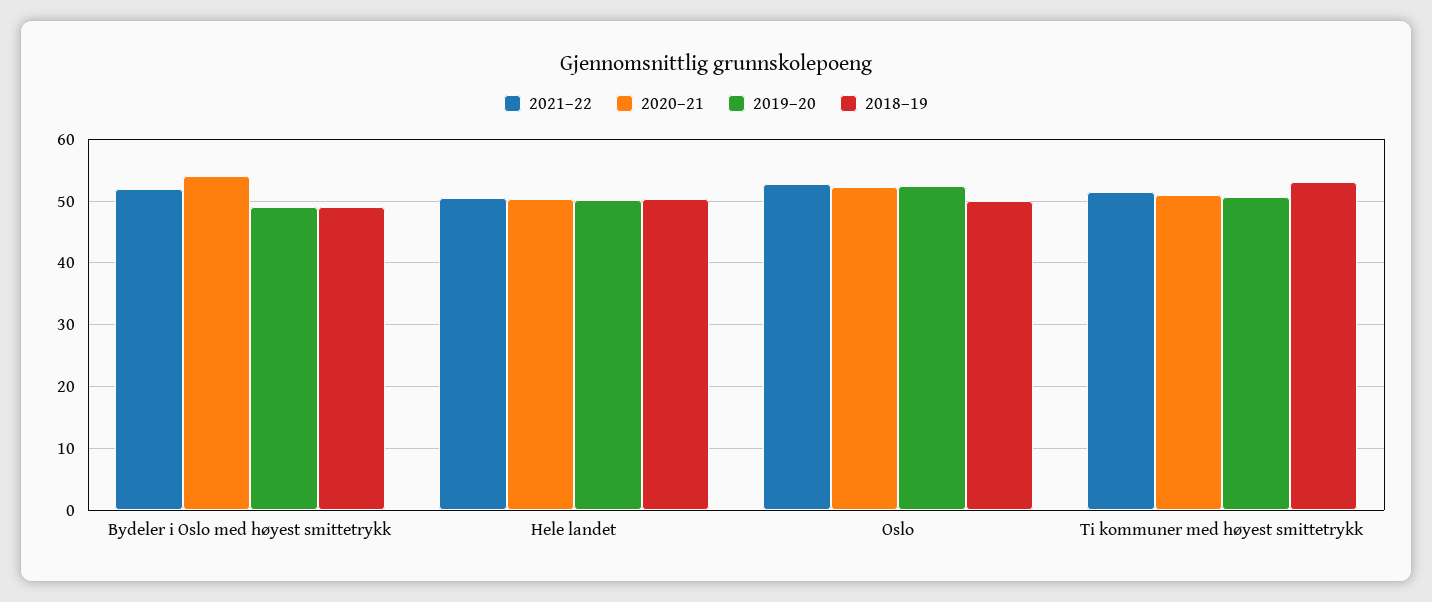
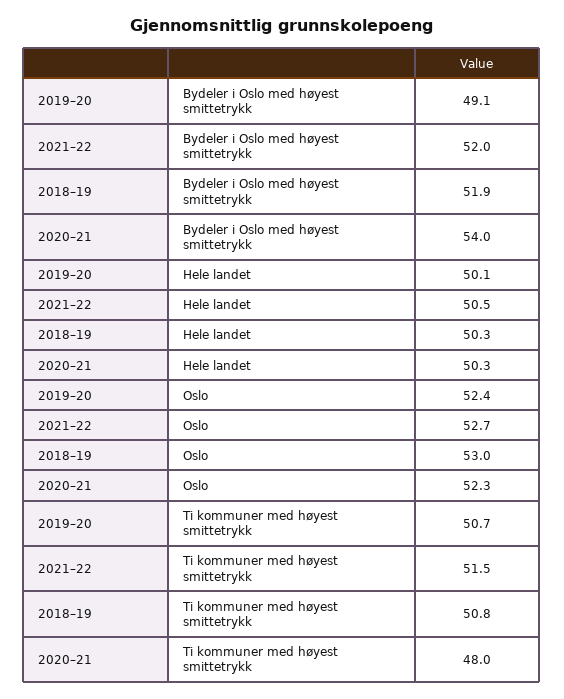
2018–19, Bydeler i Oslo med høyest smittetrykk: 49 -> 51.9
2018–19, Oslo: 50 -> 53
2020–21, Ti kommuner med høyest smittetrykk: 51 -> 48
2018–19, Ti kommuner med høyest smittetrykk: 53 -> 50.8

